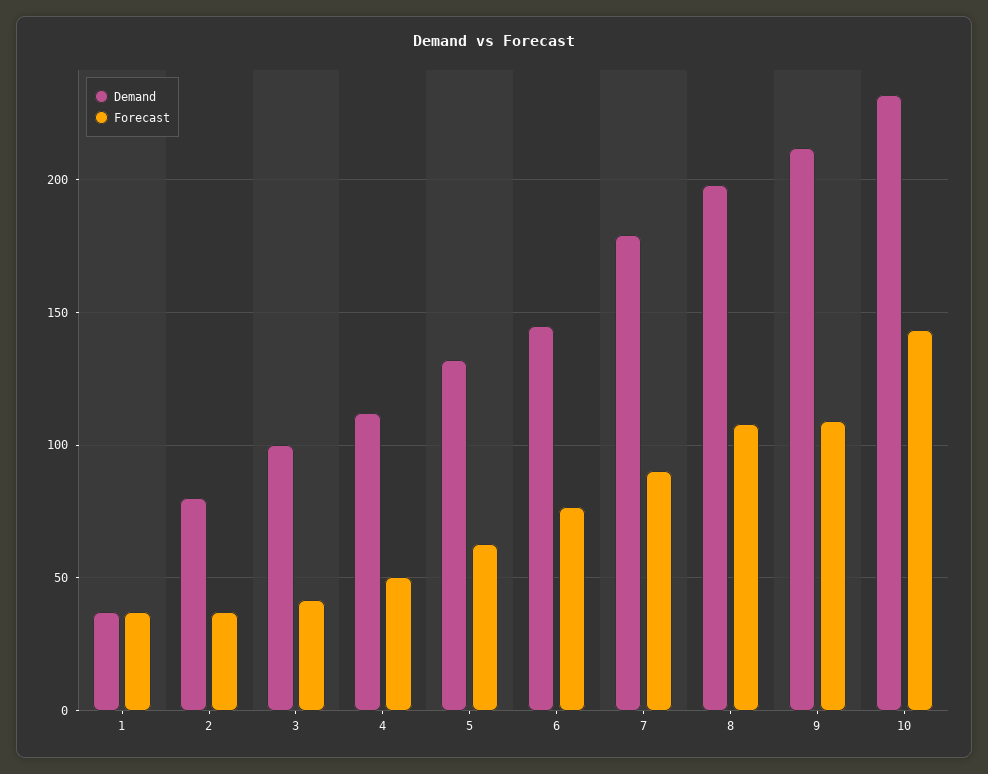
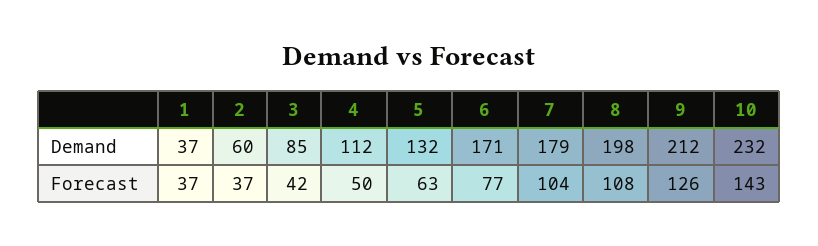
Demand, 2: 80 -> 60
Demand, 3: 100 -> 85
Demand, 6: 145 -> 171
Forecast, 7: 90 -> 104
Forecast, 9: 110 -> 126

